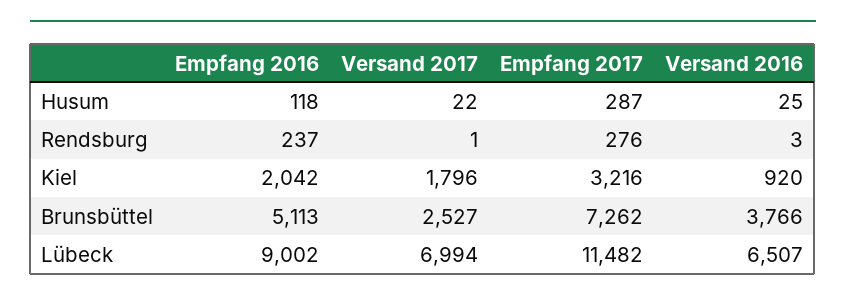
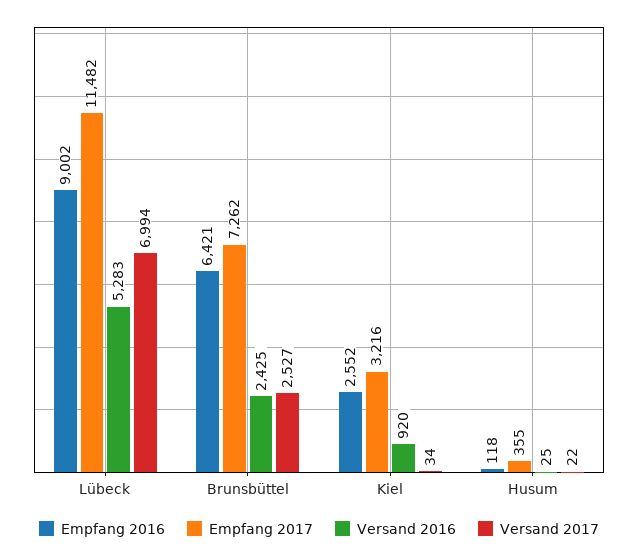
Empfang 2017, Husum: 287 -> 355
Empfang 2016, Rendsburg: 237 -> none
Versand 2017, Rendsburg: 1 -> none
Empfang 2017, Rendsburg: 276 -> none
Versand 2016, Rendsburg: 3 -> none
Empfang 2016, Kiel: 2042 -> 2552
Versand 2017, Kiel: 1796 -> 34
Empfang 2016, Brunsbüttel: 5113 -> 6421
Versand 2016, Brunsbüttel: 3766 -> 2425
Versand 2016, Lübeck: 6507 -> 5283

